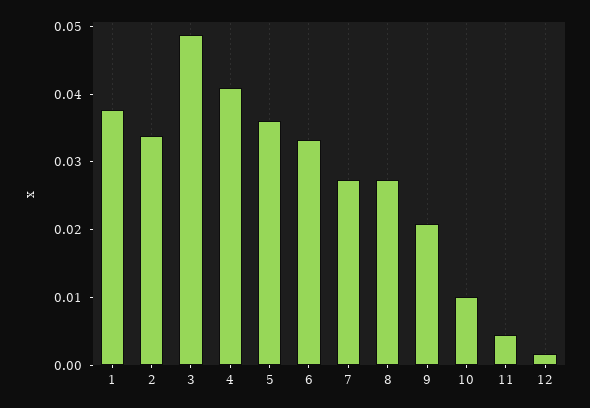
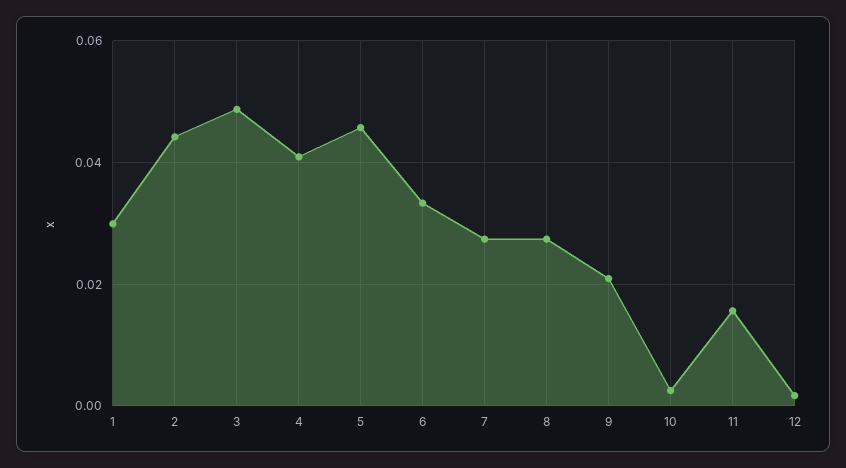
1: 0.038 -> 0.03
2: 0.034 -> 0.044
5: 0.036 -> 0.046
10: 0.01 -> 0.002
11: 0.004 -> 0.016

